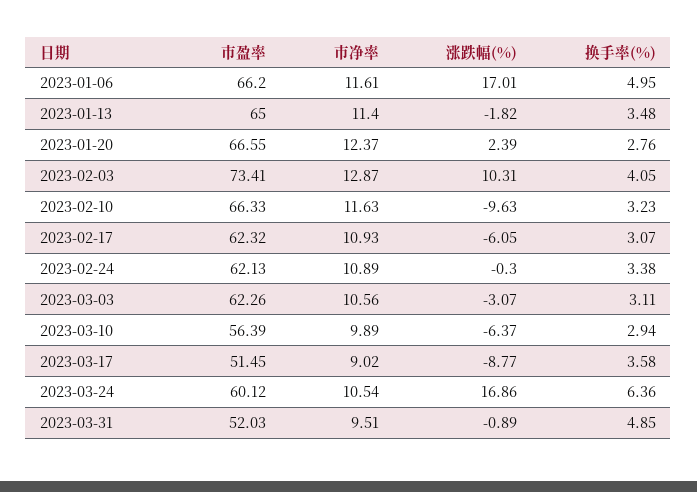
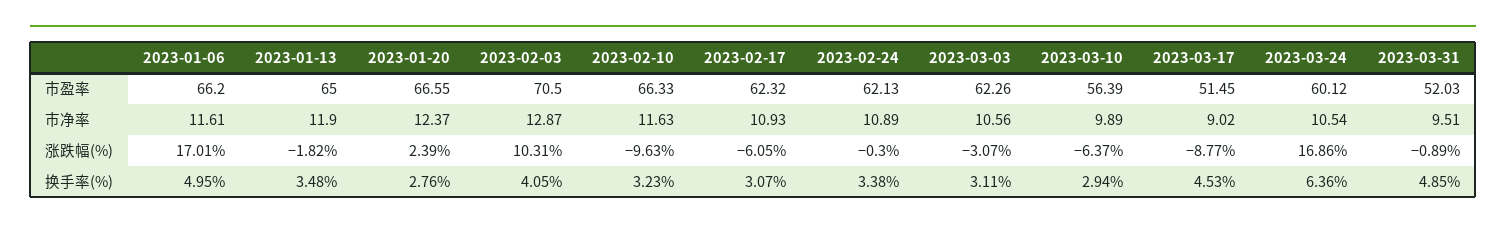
市净率, 2023-01-13: 11.4 -> 11.9
市盈率, 2023-02-03: 73.41 -> 70.5
换手率(%), 2023-03-17: 3.58 -> 4.53

